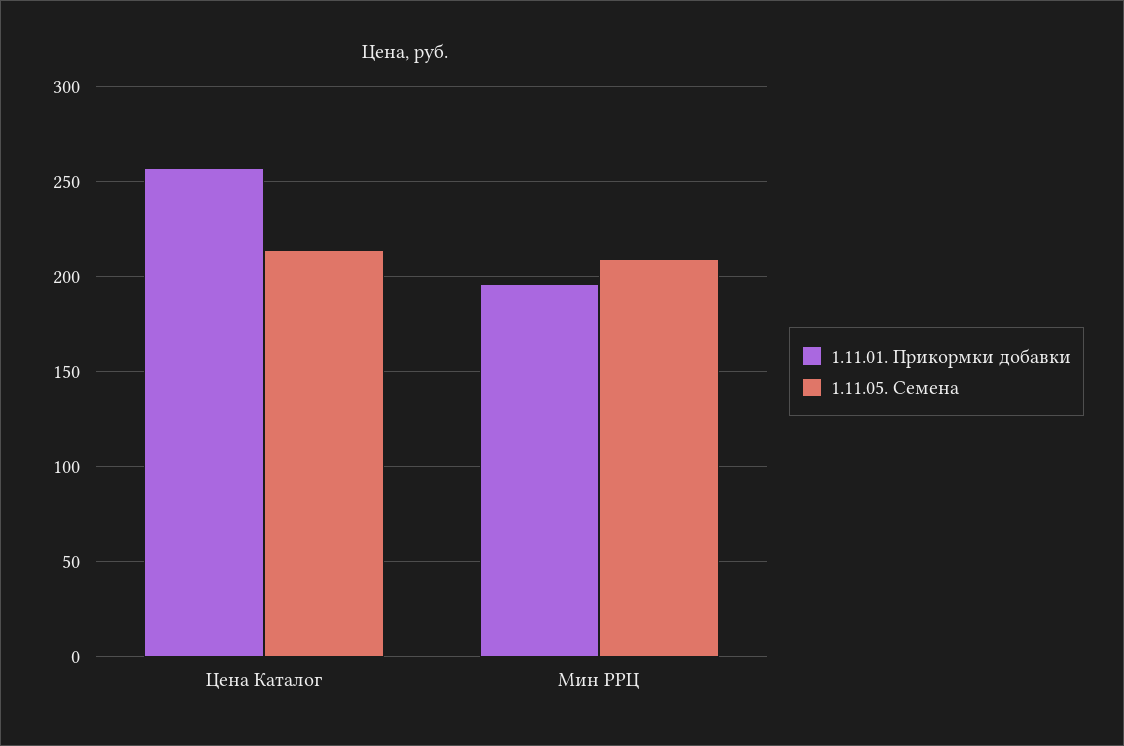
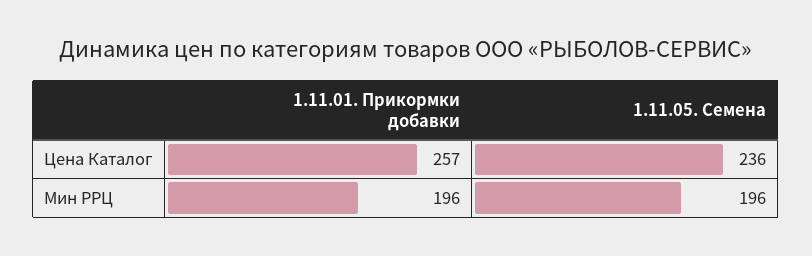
1.11.05. Семена, Цена Каталог: 215 -> 236
1.11.05. Семена, Мин РРЦ: 210 -> 196

